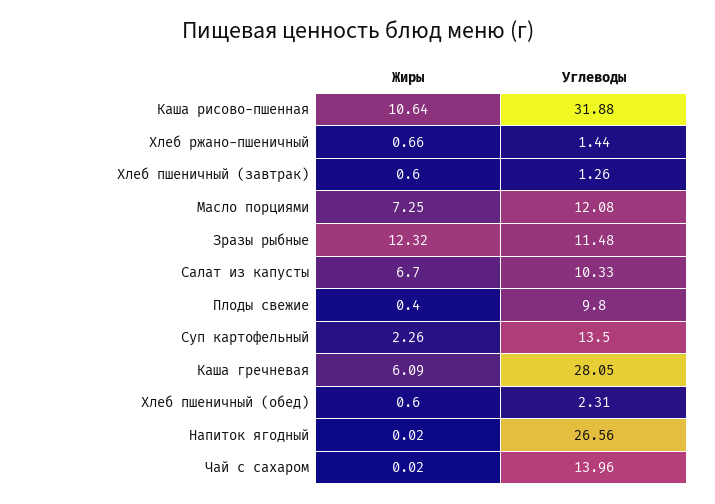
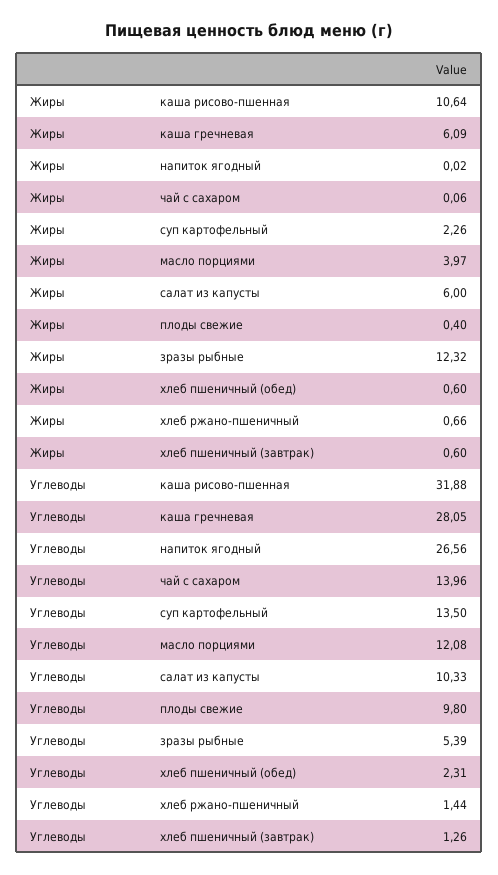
Жиры, Масло порциями: 7.25 -> 3.97
Углеводы, Зразы рыбные: 11.48 -> 5.39
Жиры, Салат из капусты: 6.7 -> 6
Жиры, Чай с сахаром: 0.02 -> 0.06

